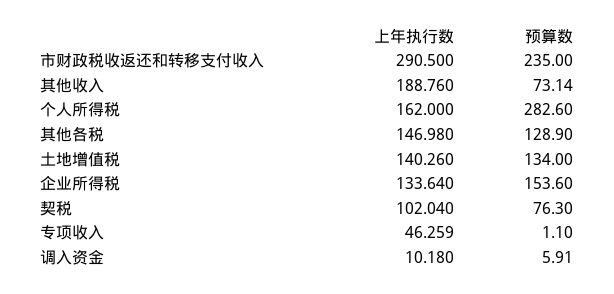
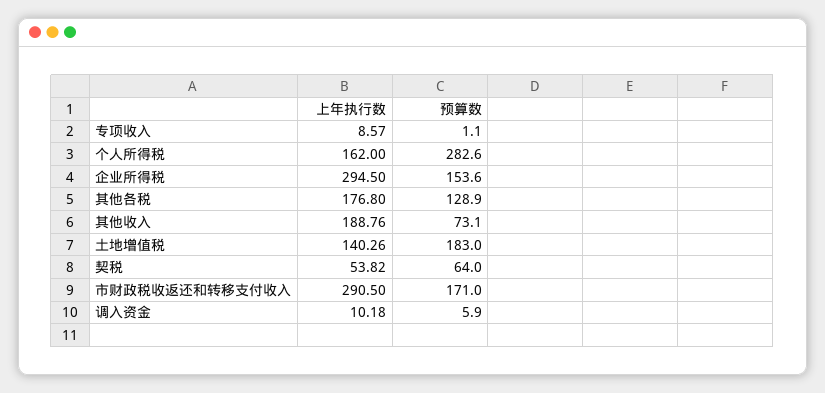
预算数, 市财政税收返还和转移支付收入: 235 -> 171
上年执行数, 其他各税: 146.98 -> 176.8
预算数, 土地增值税: 134 -> 183
上年执行数, 企业所得税: 133.64 -> 294.5
上年执行数, 契税: 102.04 -> 53.82
预算数, 契税: 76.3 -> 64
上年执行数, 专项收入: 46.259 -> 8.57

